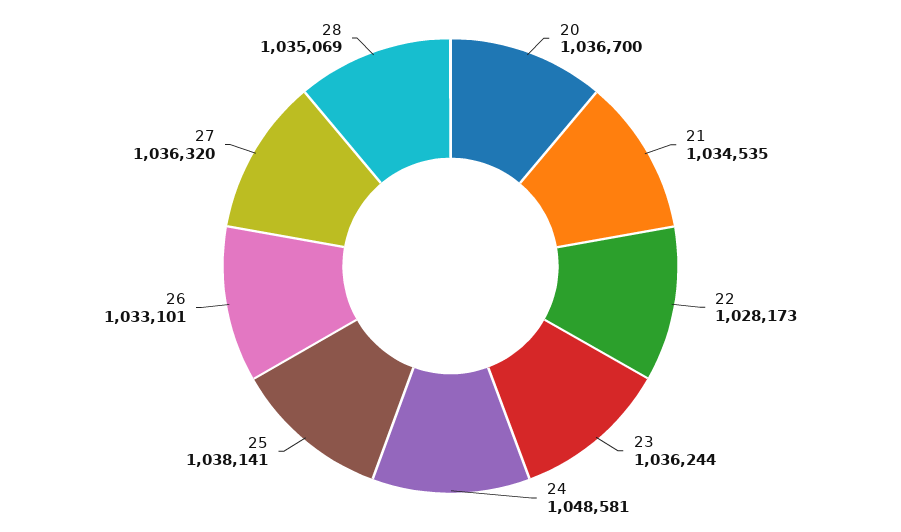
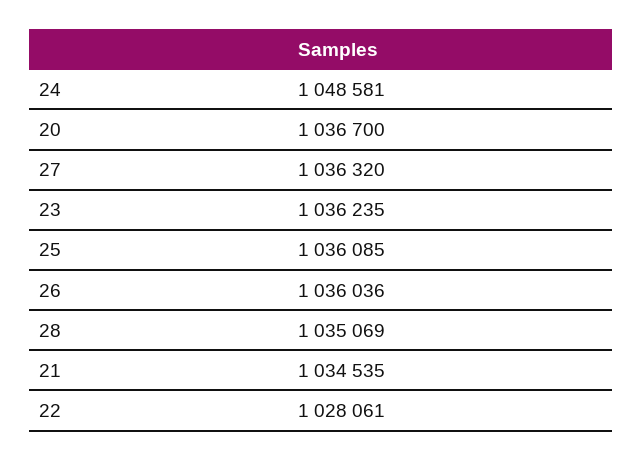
22: 1028173 -> 1028061
23: 1036244 -> 1036235
25: 1038141 -> 1036085
26: 1033101 -> 1036036

